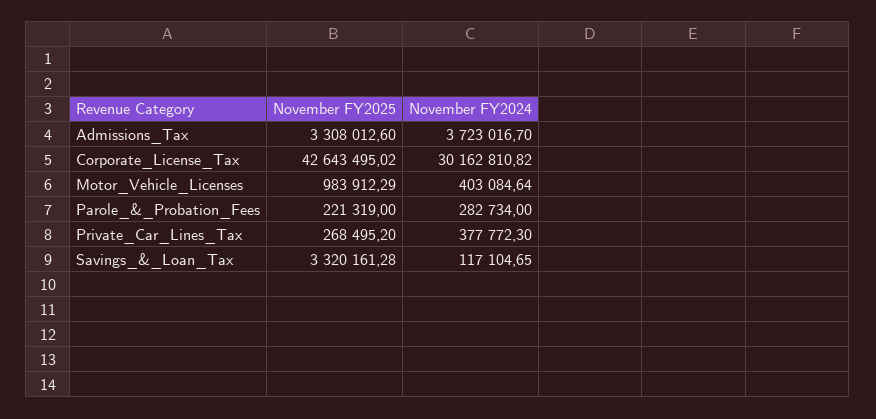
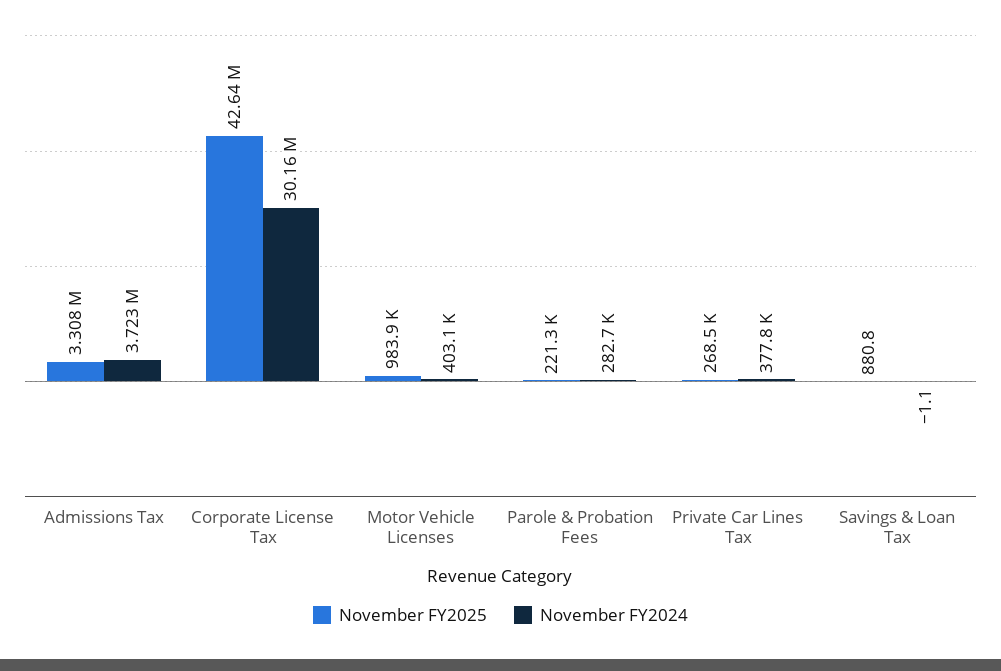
November FY2025, Savings_&_Loan_Tax: 3320161.28 -> 880.8
November FY2024, Savings_&_Loan_Tax: 117104.65 -> -1.1

